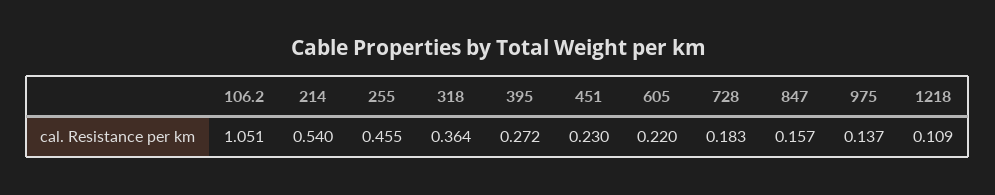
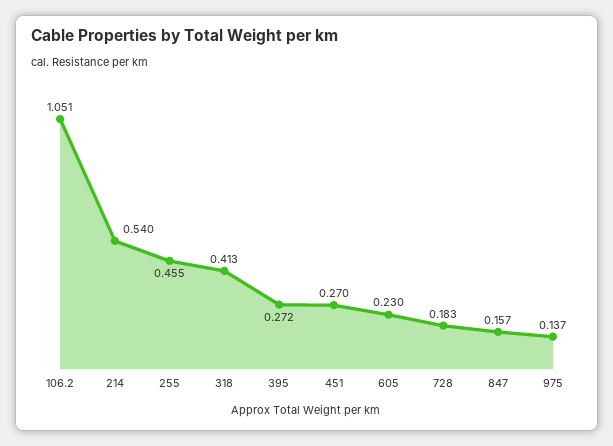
318: 0.364 -> 0.413
451: 0.23 -> 0.27
605: 0.22 -> 0.23
1218: 0.109 -> none

